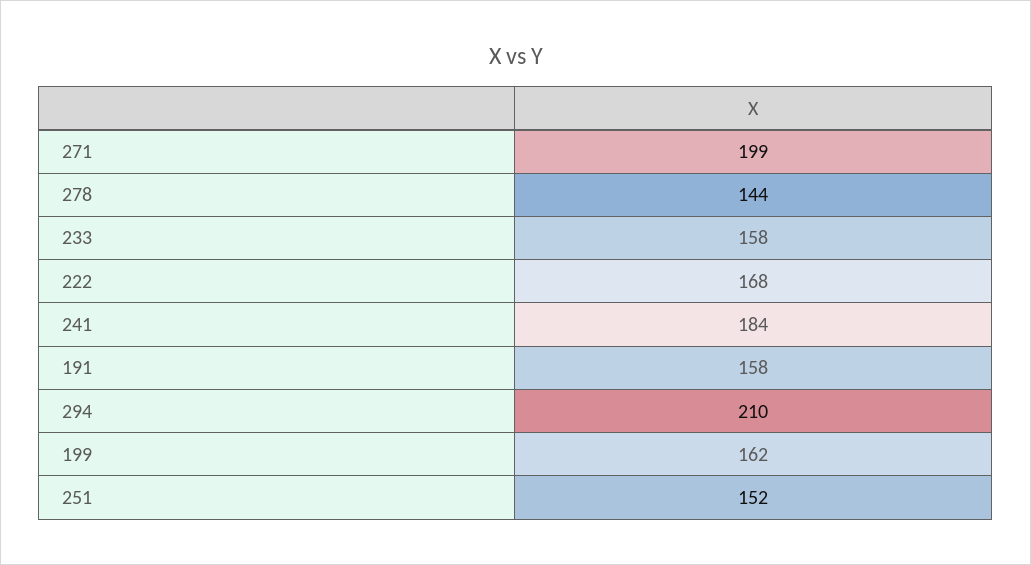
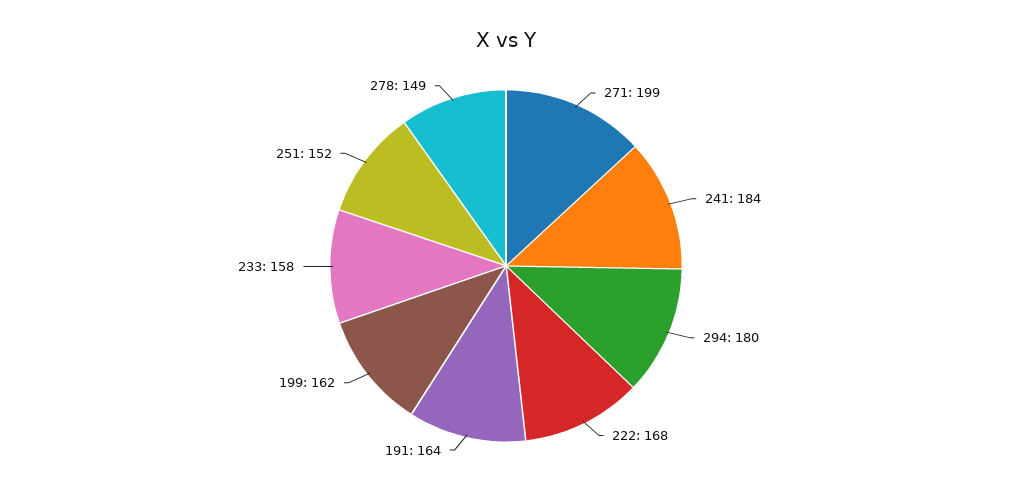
278: 144 -> 149
191: 158 -> 164
294: 210 -> 180

